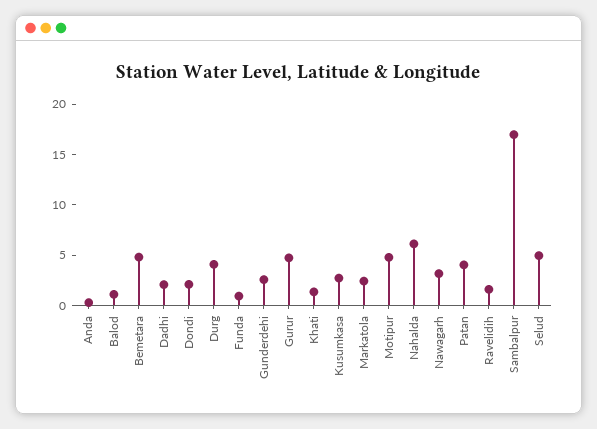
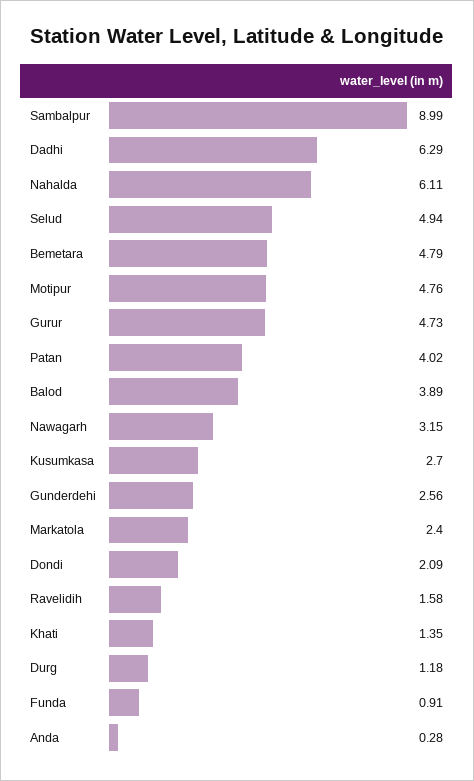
Balod: 1 -> 3.89
Dadhi: 2 -> 6.29
Durg: 4 -> 1.18
Sambalpur: 17 -> 8.99

